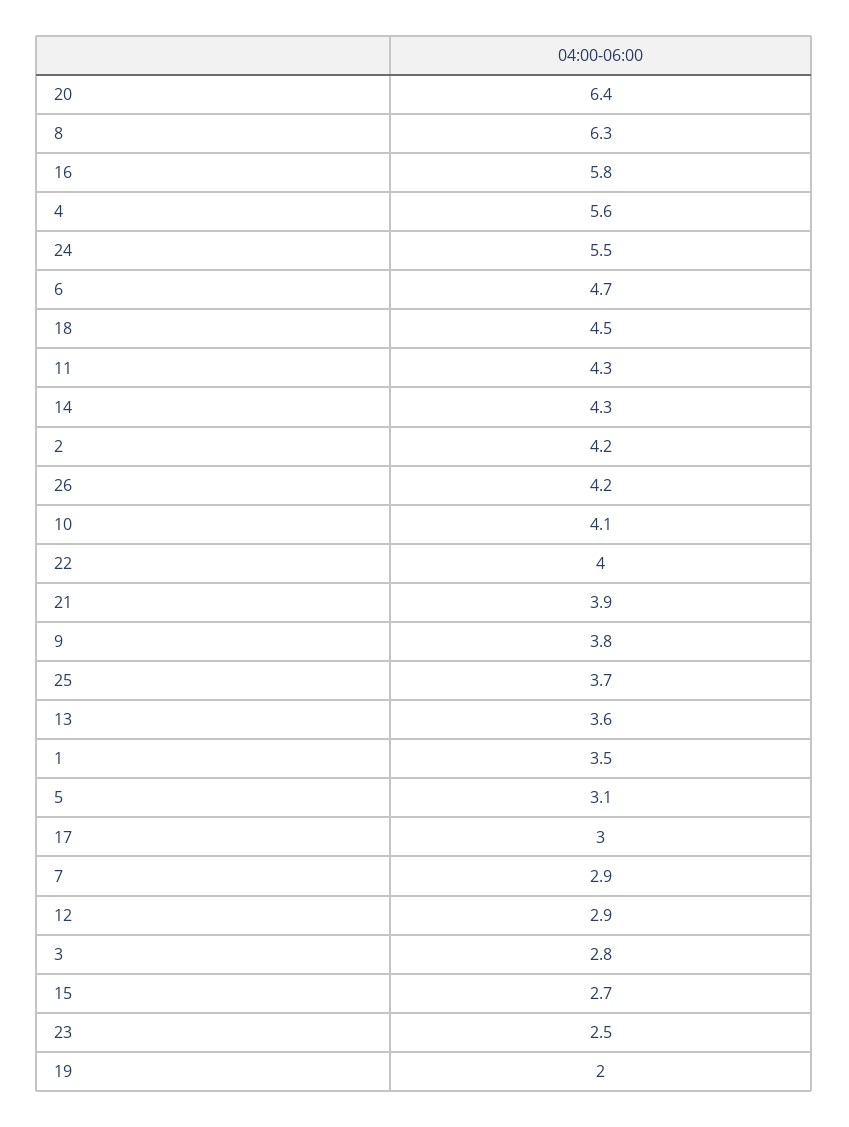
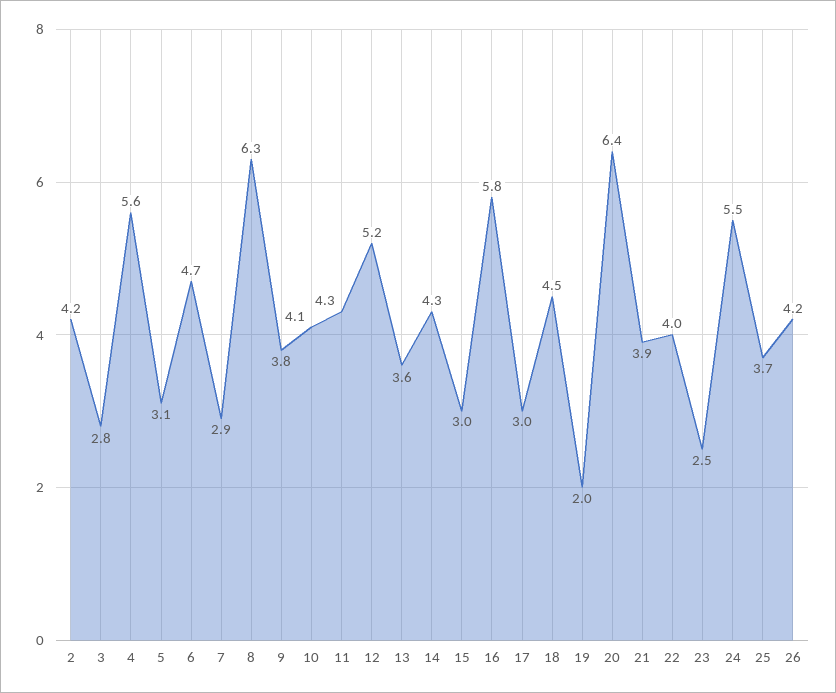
1: 3.5 -> none
12: 2.9 -> 5.2
15: 2.7 -> 3

